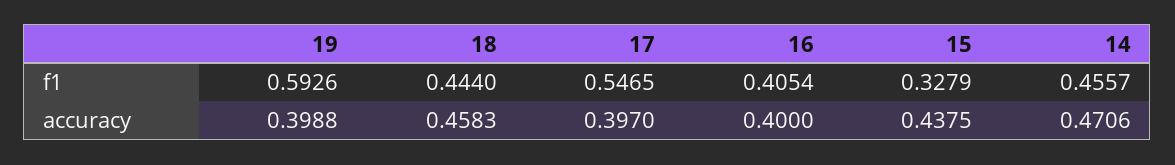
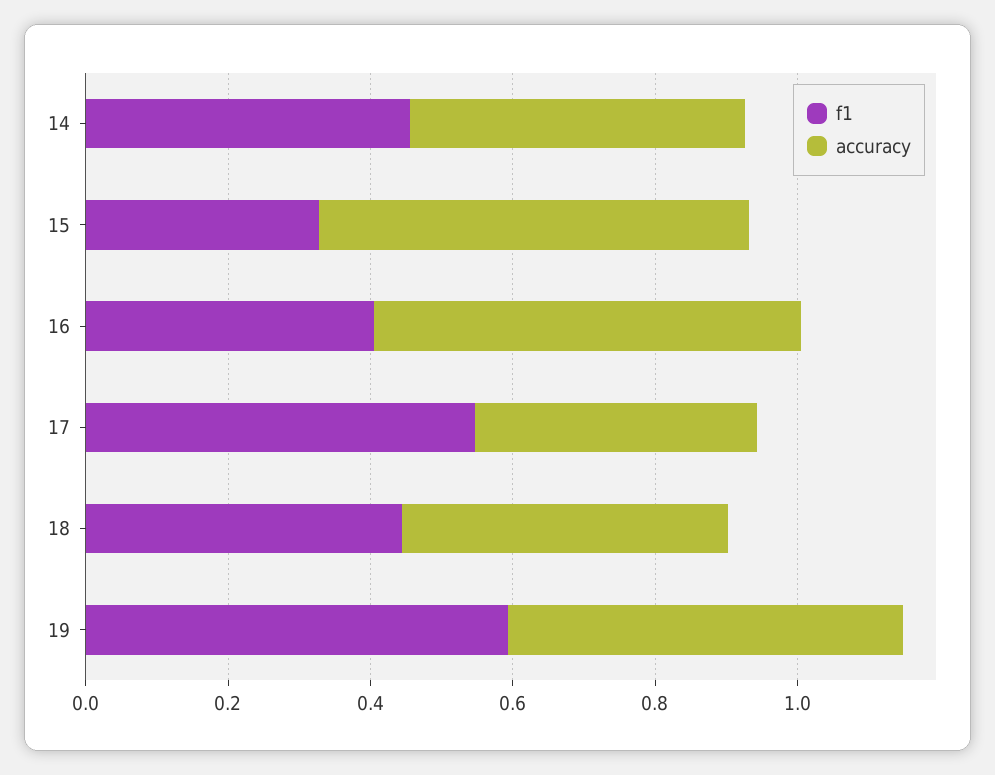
accuracy, 19: 0.3988 -> 0.55
accuracy, 16: 0.4 -> 0.6
accuracy, 15: 0.4375 -> 0.6

